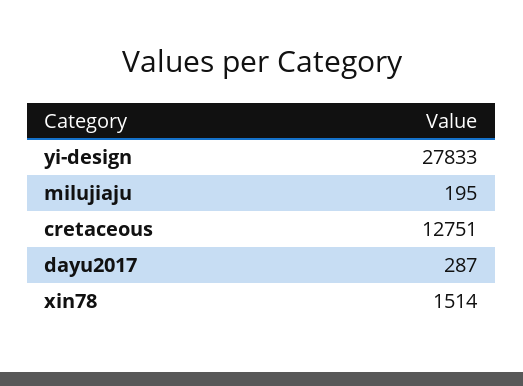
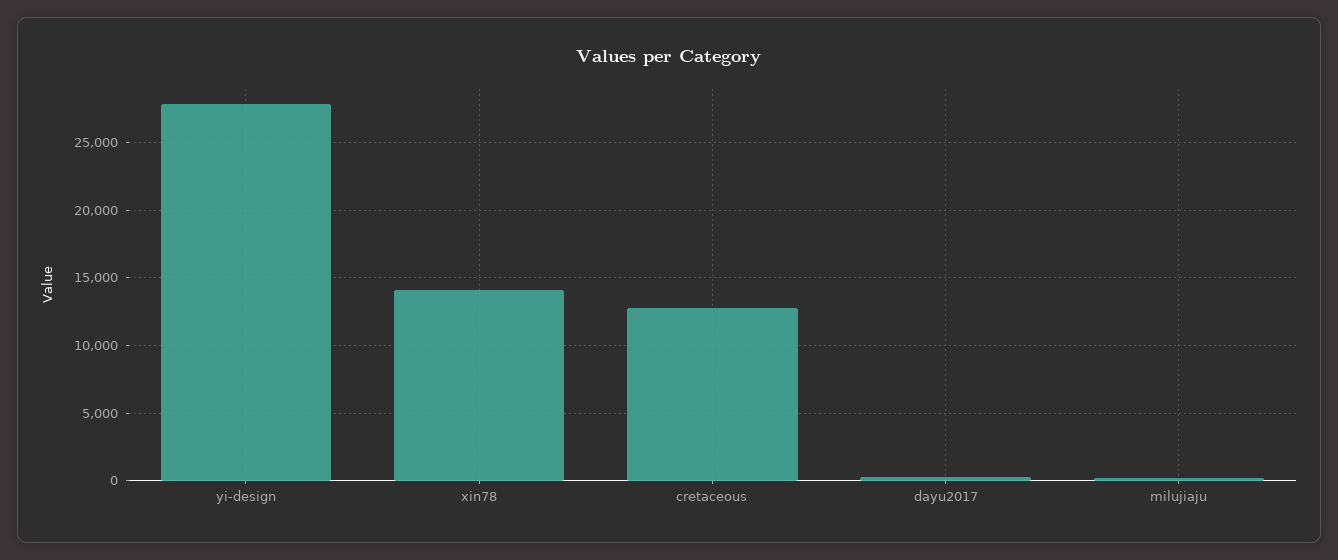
xin78: 1514 -> 14000

